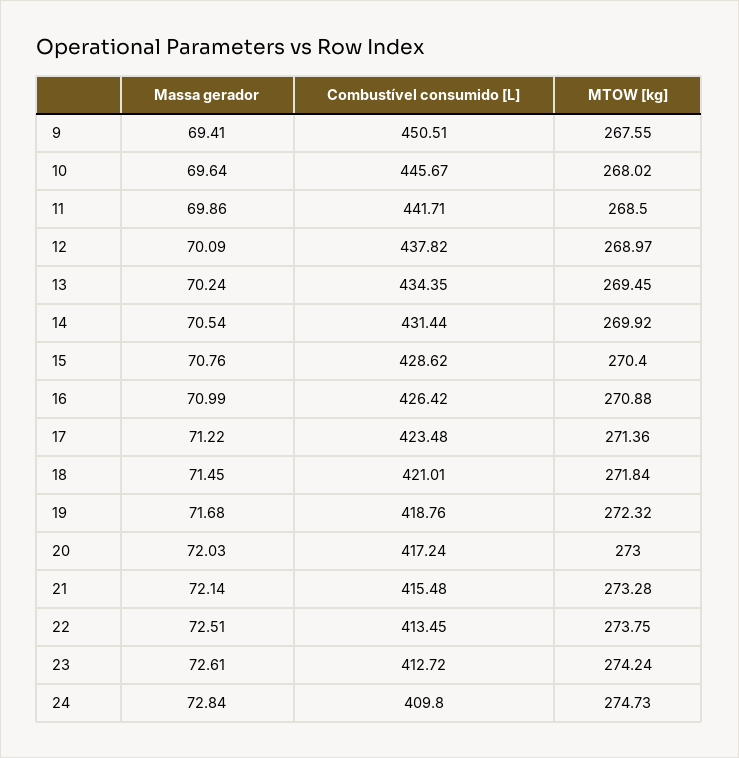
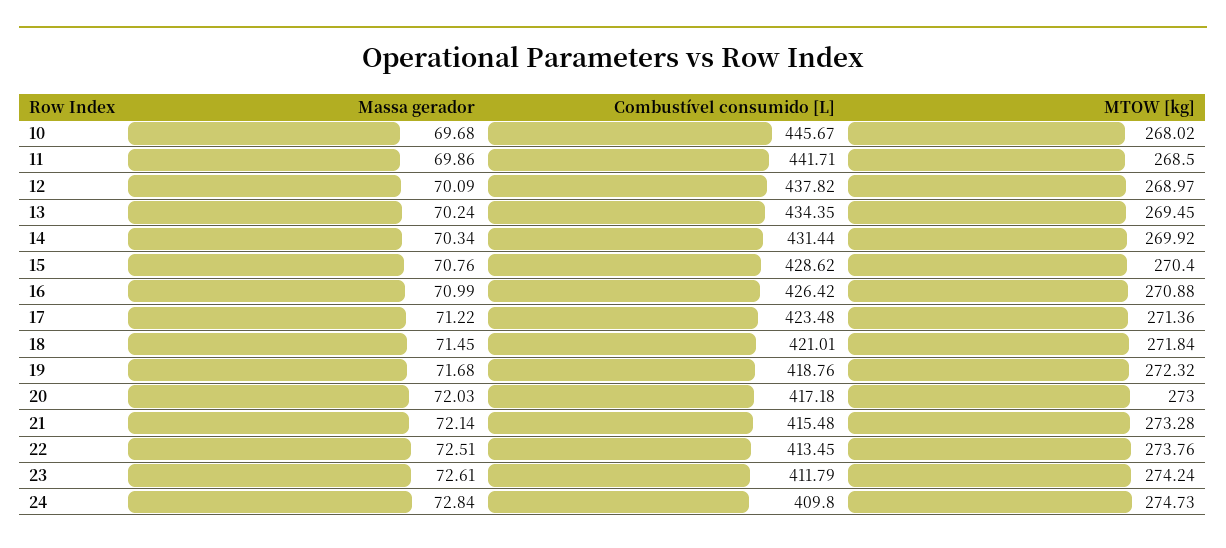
Massa gerador, 9: 69.41 -> none
Combustível consumido [L], 9: 450.51 -> none
MTOW [kg], 9: 267.55 -> none
Massa gerador, 10: 69.64 -> 69.68
Massa gerador, 14: 70.54 -> 70.34
Combustível consumido [L], 20: 417.24 -> 417.18
MTOW [kg], 22: 273.75 -> 273.76
Combustível consumido [L], 23: 412.72 -> 411.79

